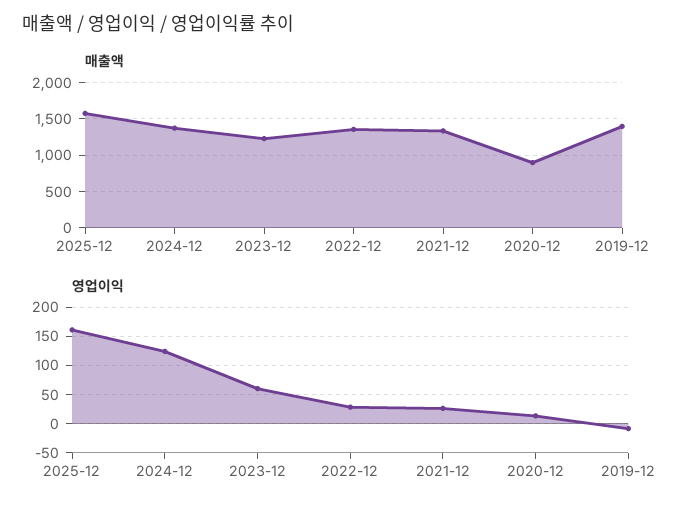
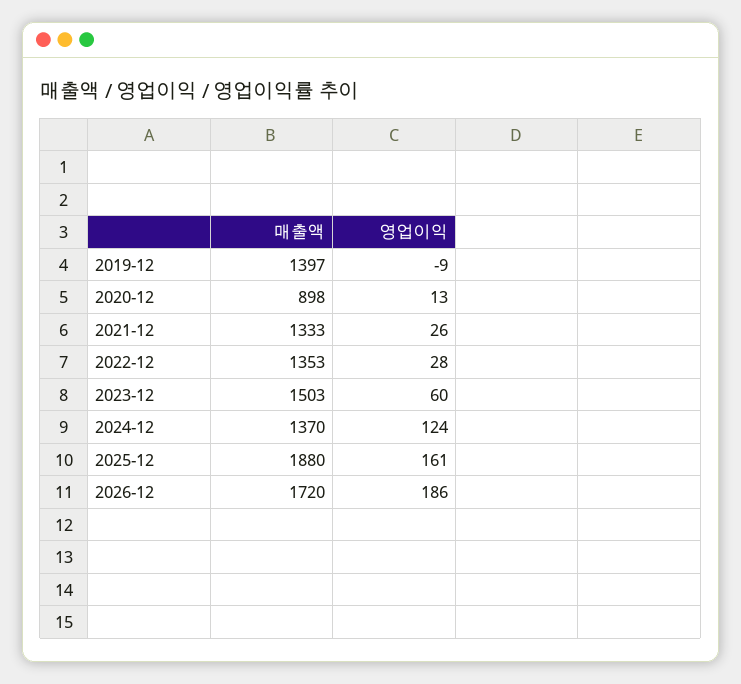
매출액, 2025-12: 1600 -> 1880
매출액, 2023-12: 1200 -> 1503
매출액, 2026-12: none -> 1720
영업이익, 2026-12: none -> 186

